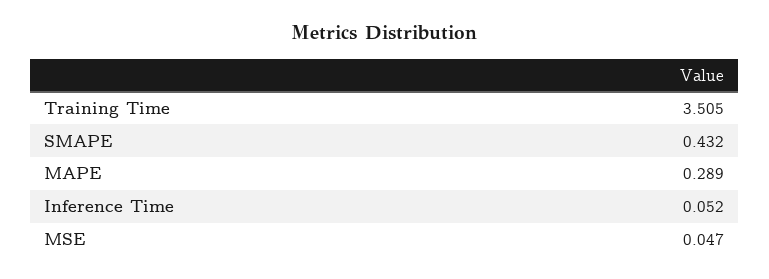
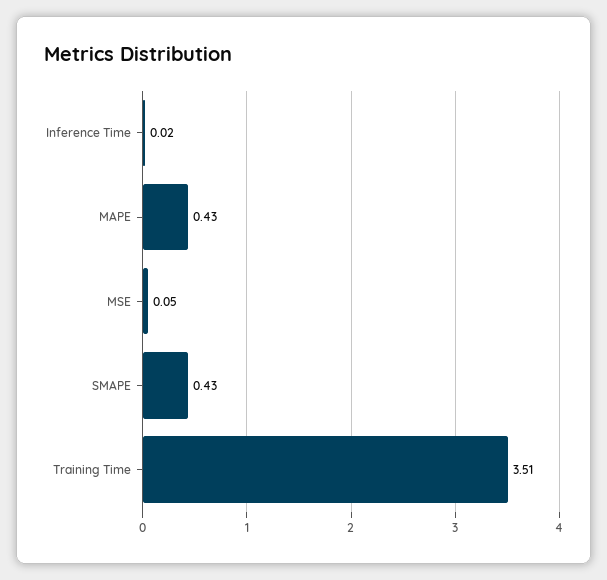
MAPE: 0.289 -> 0.43
Inference Time: 0.052 -> 0.02

